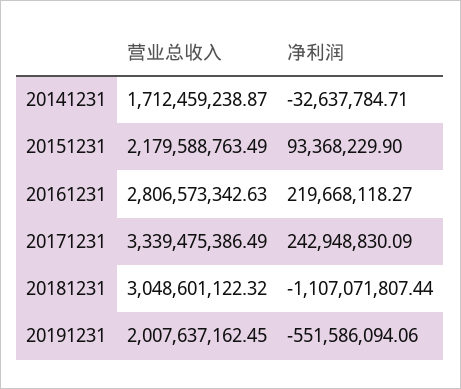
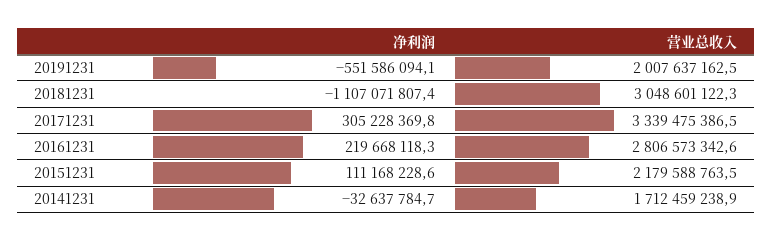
净利润, 20151231: 93368229.9 -> 111168228.6
净利润, 20171231: 242948830.09 -> 305228369.8

